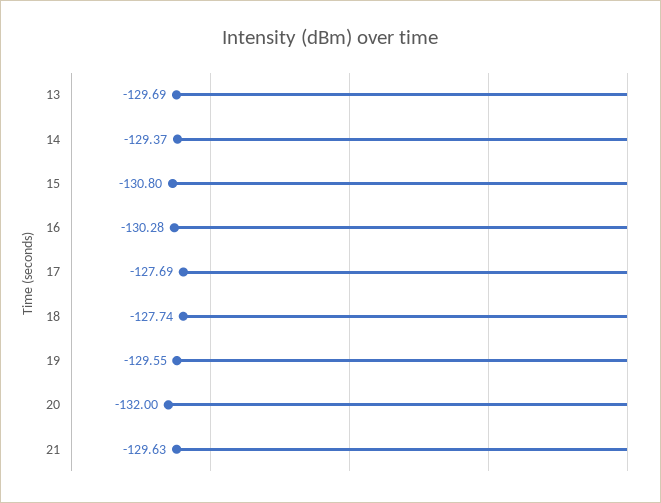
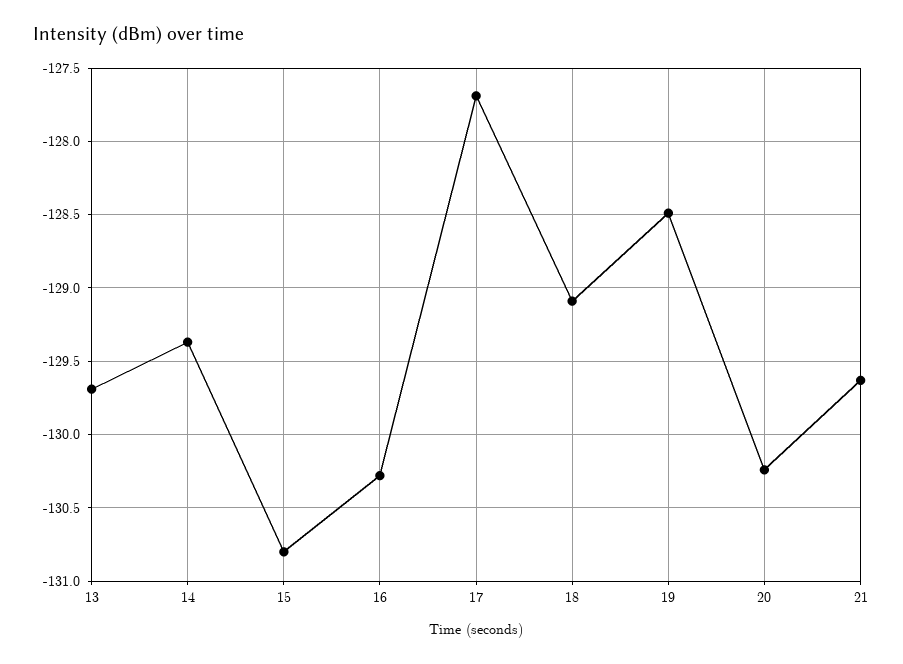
18: -127.74 -> -129.1
19: -129.55 -> -128.5
20: -132 -> -130.25

